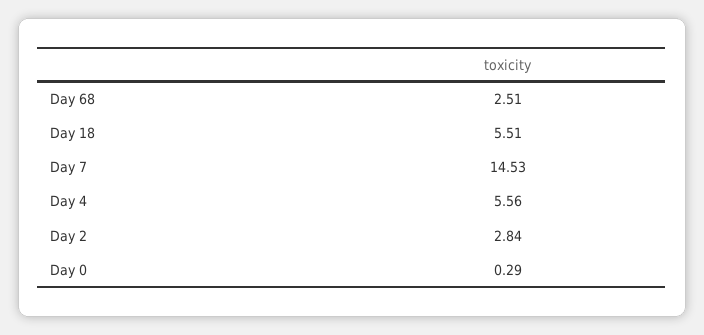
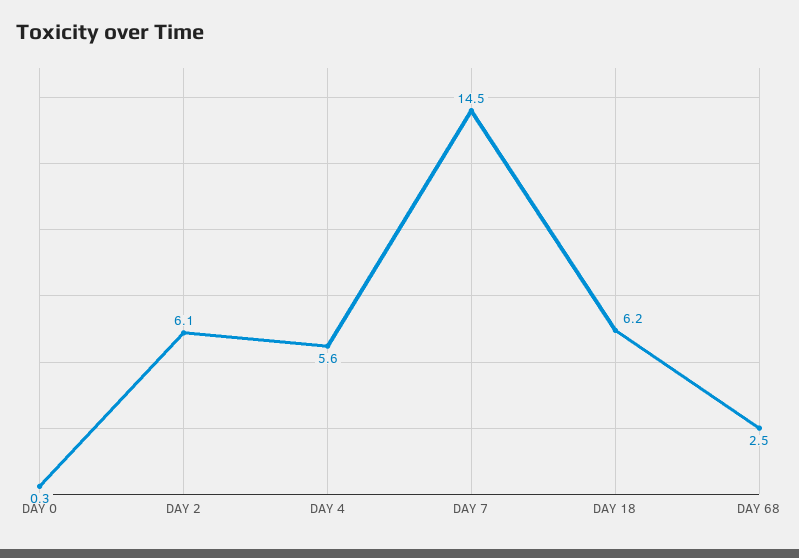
Day 18: 5.51 -> 6.2
Day 2: 2.84 -> 6.1

